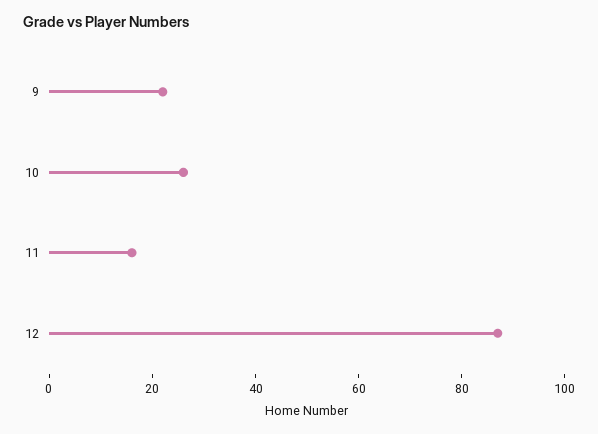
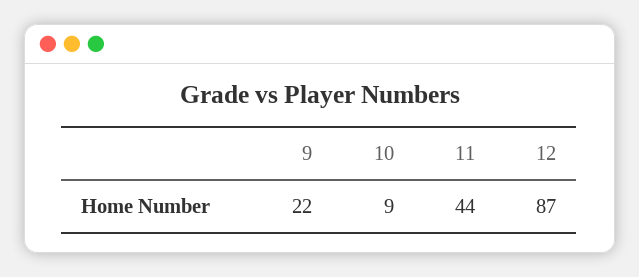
10: 25 -> 9
11: 15 -> 44

